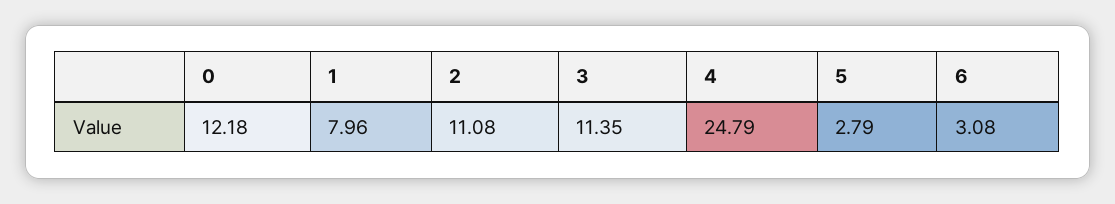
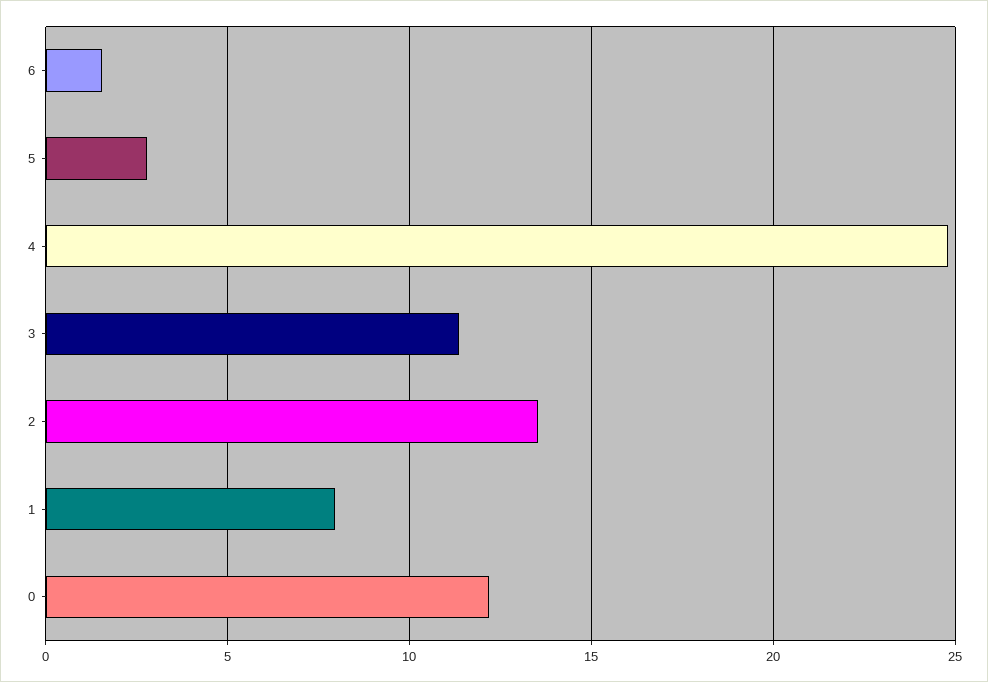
2: 11.08 -> 13.5
6: 3.08 -> 1.5

